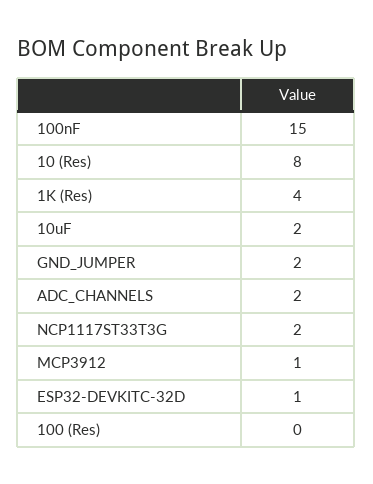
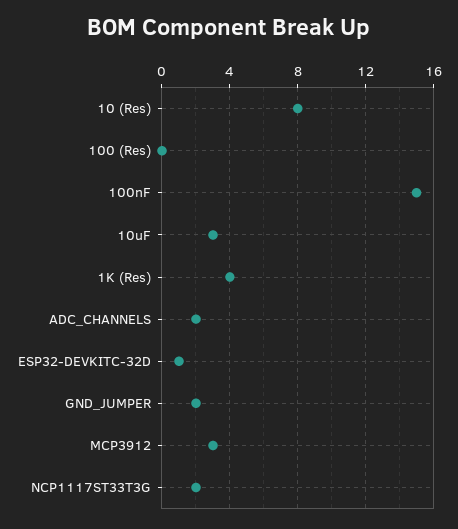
10uF: 2 -> 3
MCP3912: 1 -> 3

